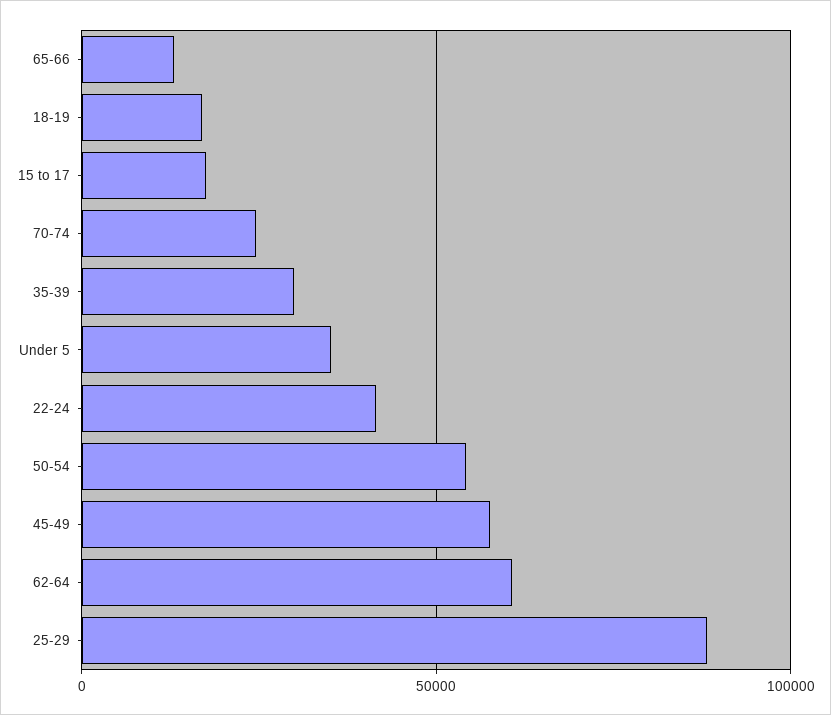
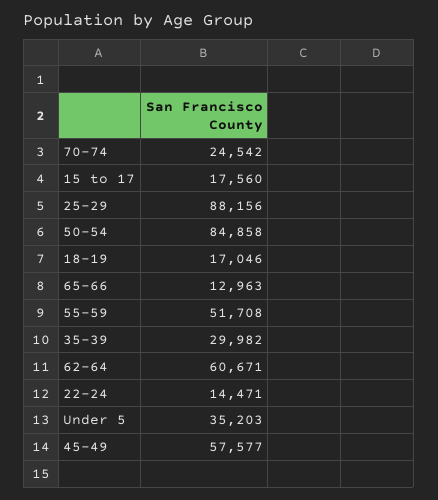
22-24: 40000 -> 14471
50-54: 55000 -> 84858
55-59: none -> 51708

